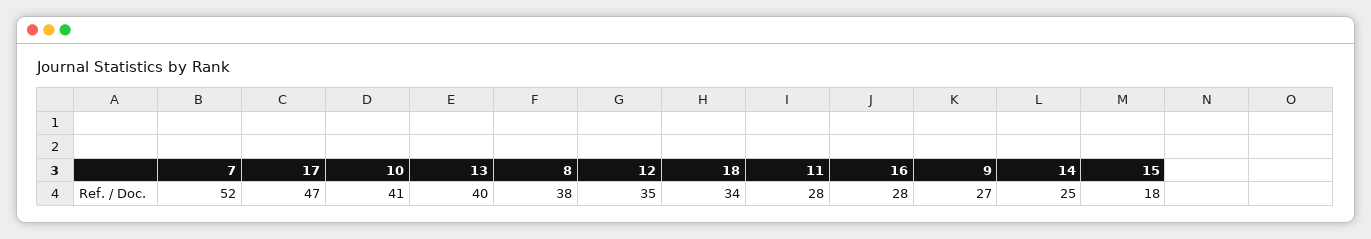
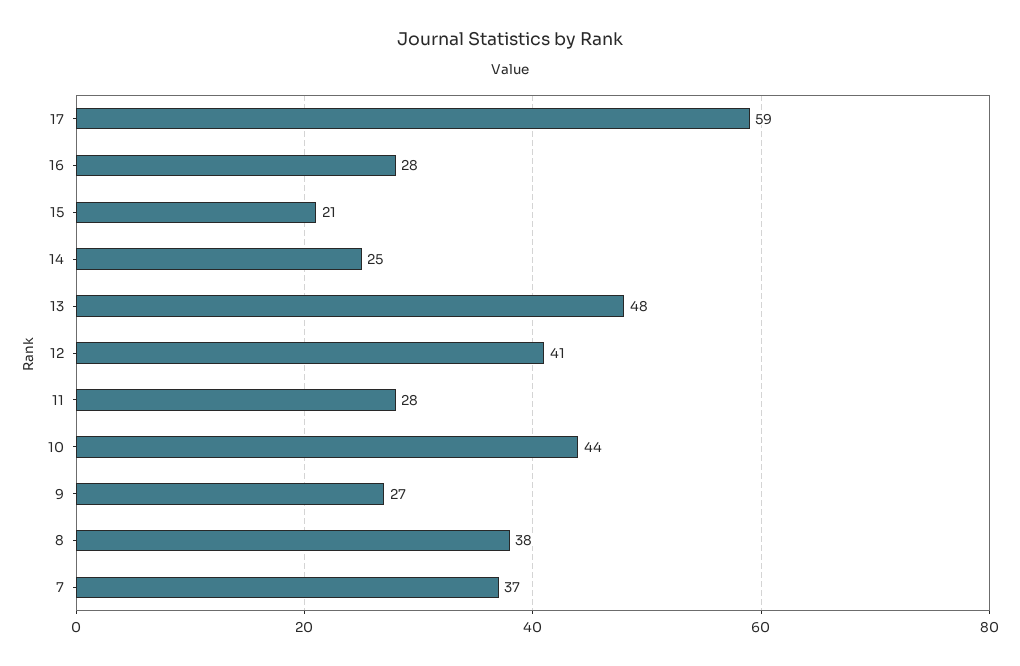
7: 52 -> 37
17: 47 -> 59
10: 41 -> 44
13: 40 -> 48
12: 35 -> 41
18: 34 -> none
15: 18 -> 21

